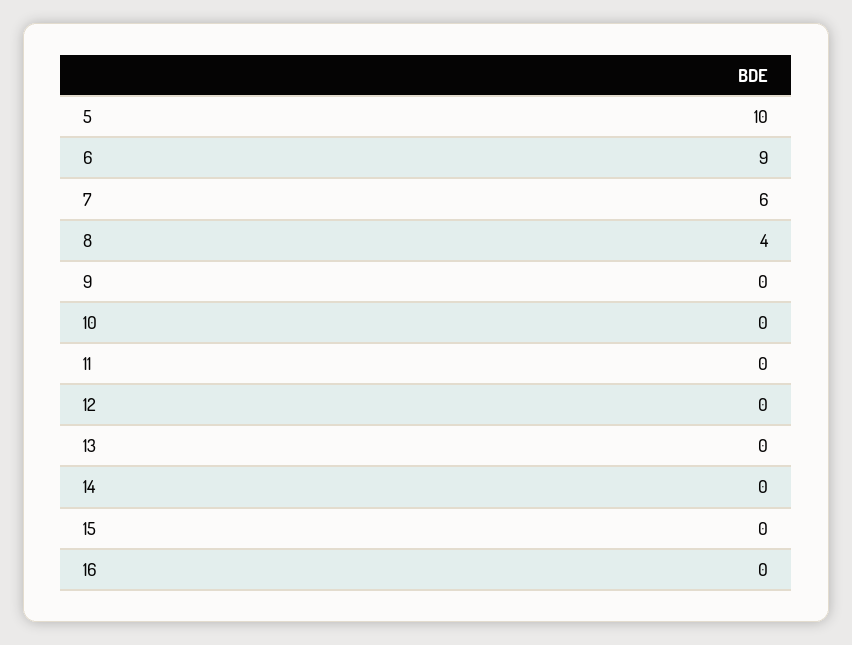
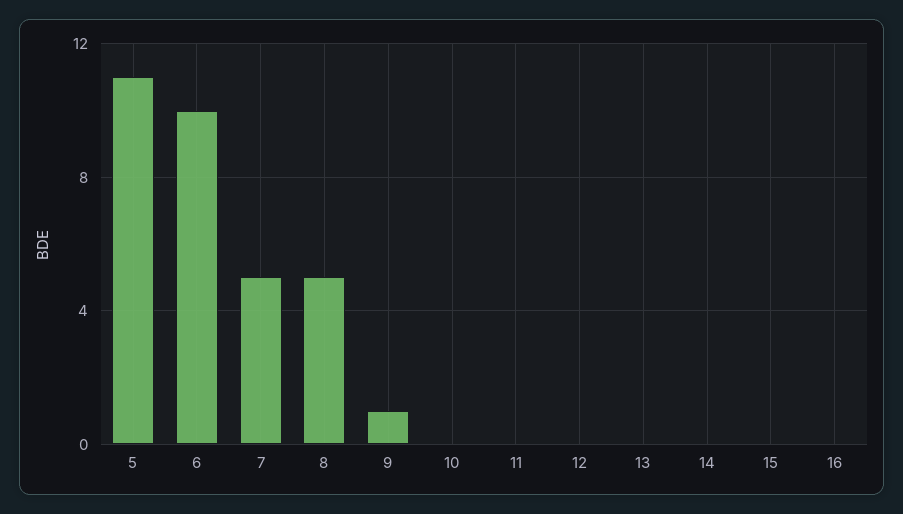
5: 10 -> 11
6: 9 -> 10
7: 6 -> 5
8: 4 -> 5
9: 0 -> 1

